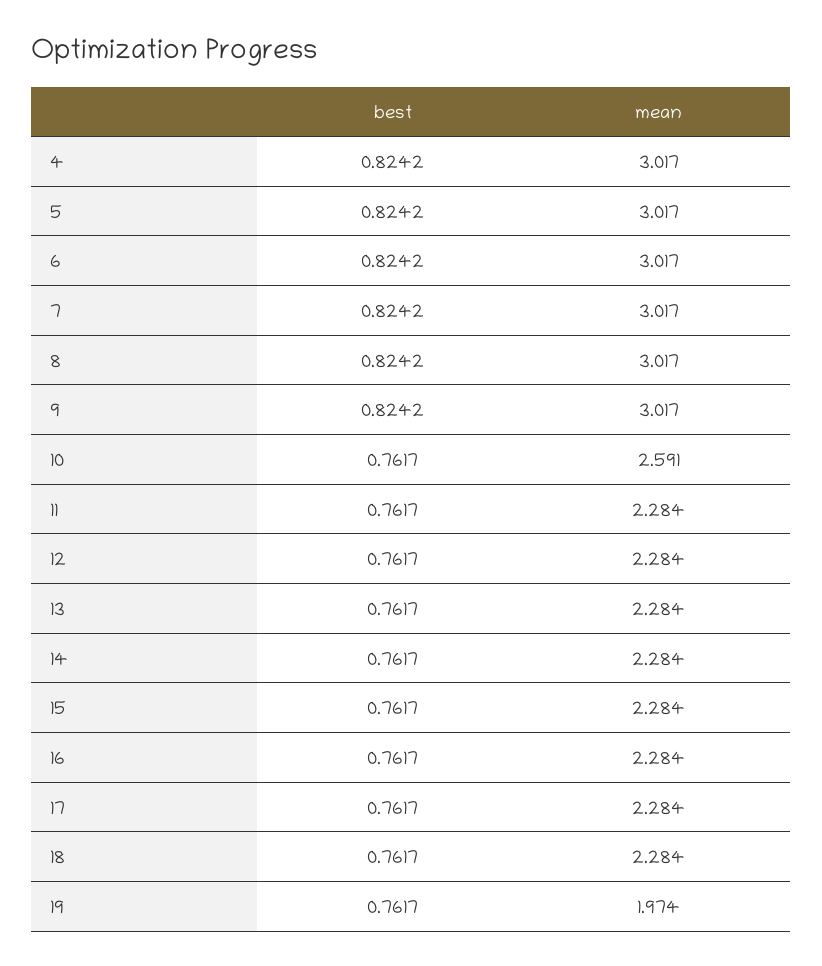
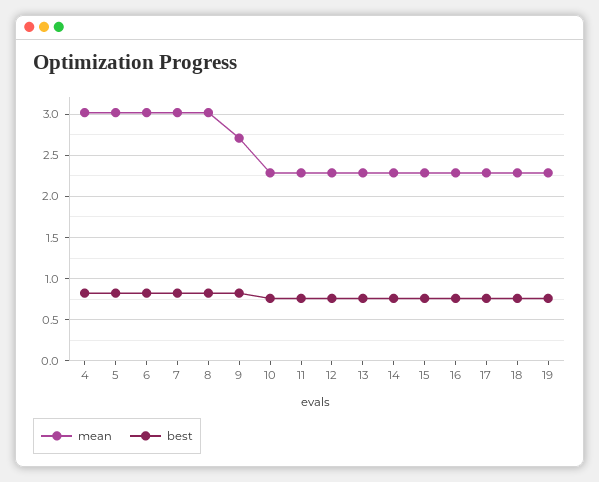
mean, 9: 3.017 -> 2.7
mean, 10: 2.591 -> 2.3
mean, 19: 1.974 -> 2.3

